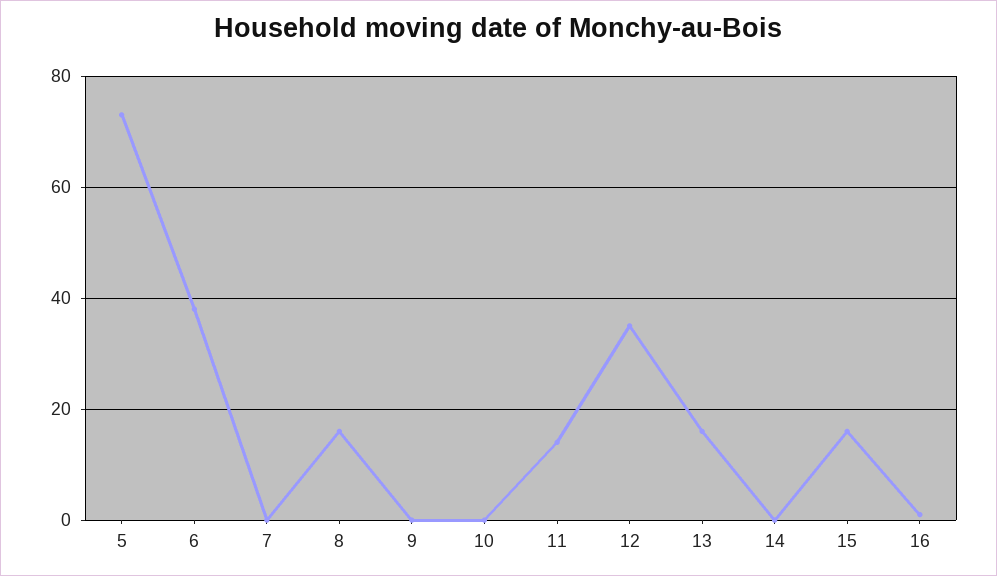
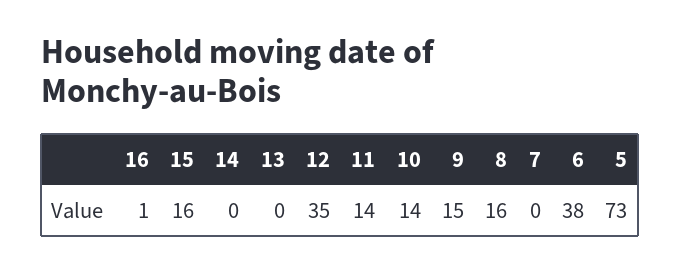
9: 0 -> 15
10: 0 -> 14
13: 15 -> 0

